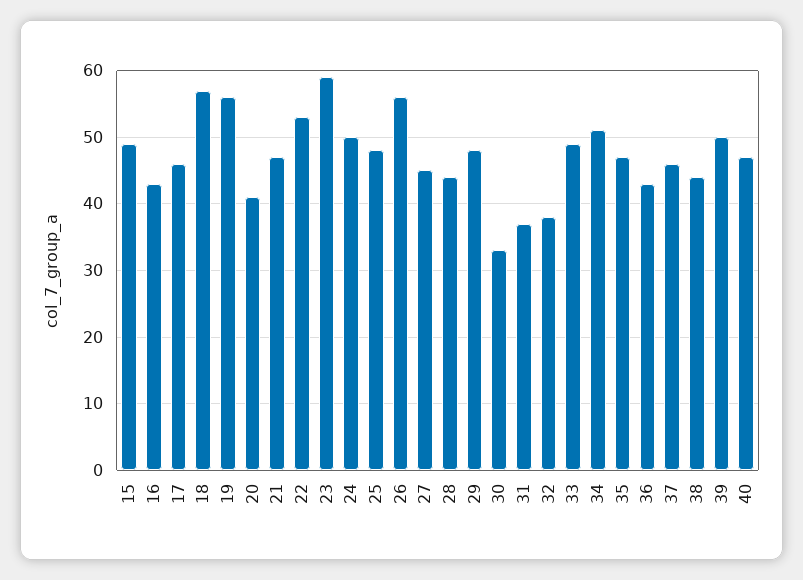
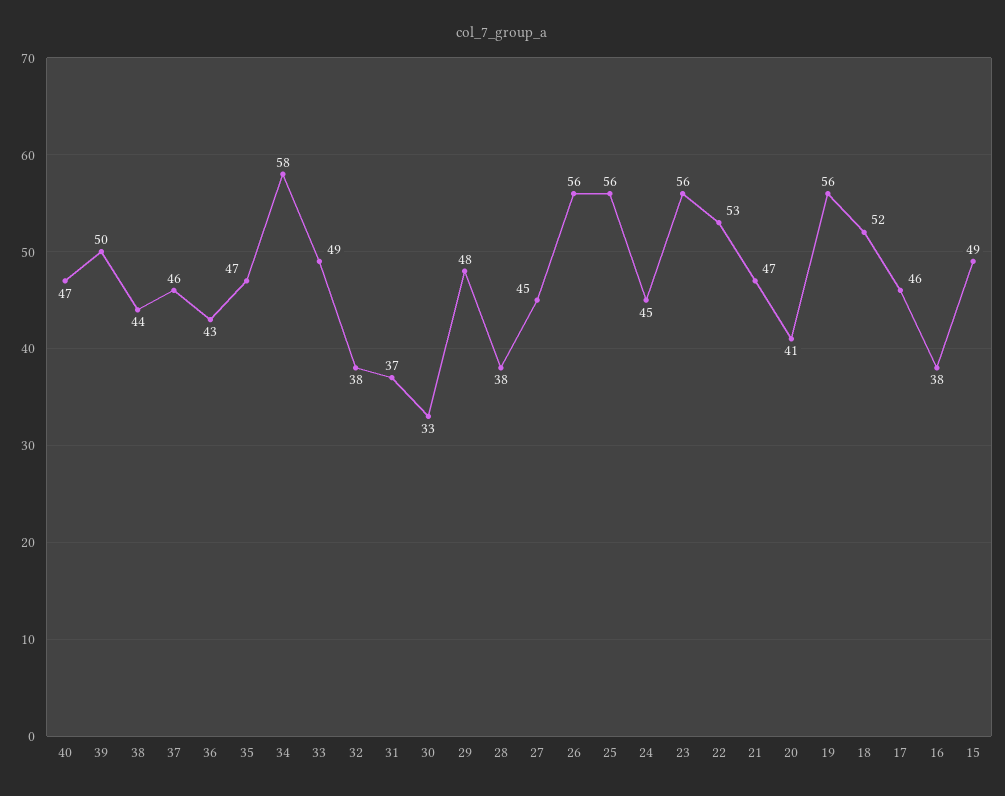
16: 43 -> 38
18: 57 -> 52
23: 59 -> 56
24: 50 -> 45
25: 48 -> 56
28: 44 -> 38
34: 51 -> 58

